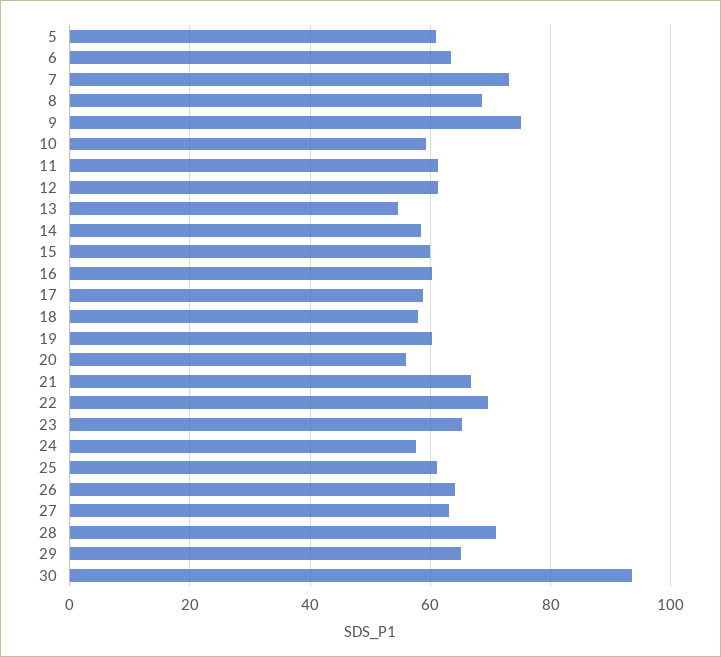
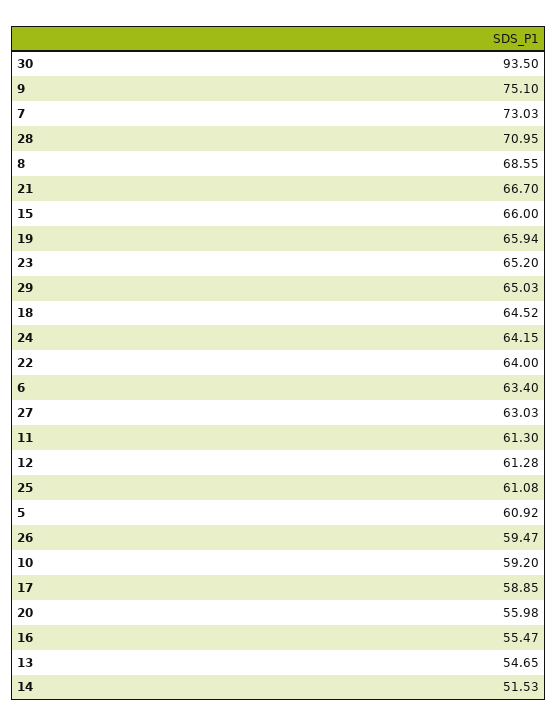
14: 58 -> 51.53
15: 60 -> 66
16: 60 -> 55.47
18: 58 -> 64.52
19: 60 -> 65.94
22: 70 -> 64
24: 58 -> 64.15
26: 64 -> 59.47

